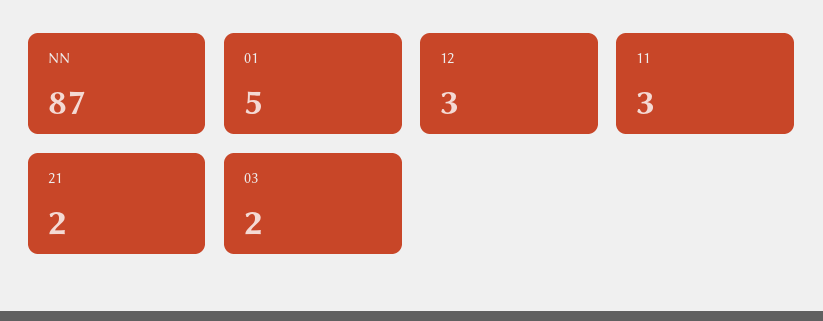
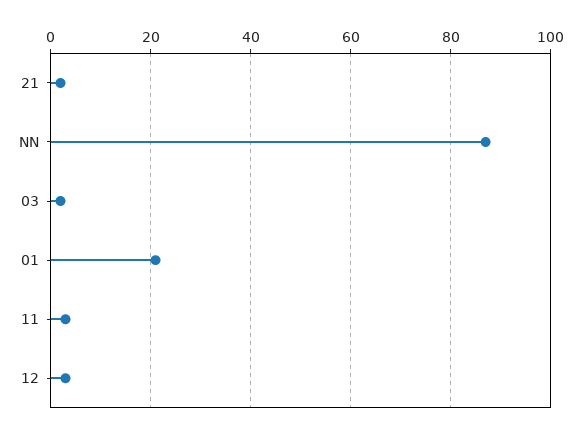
01: 5 -> 20

